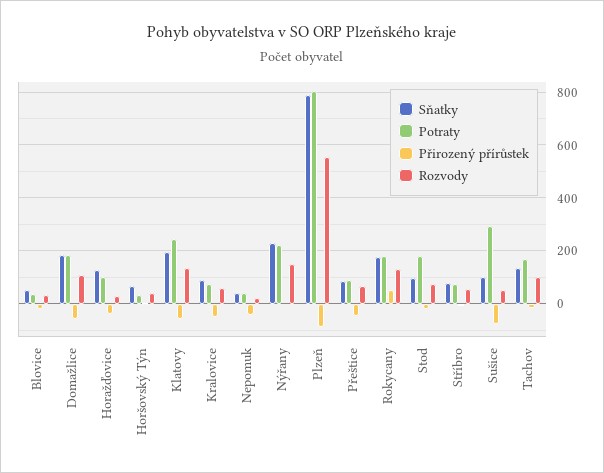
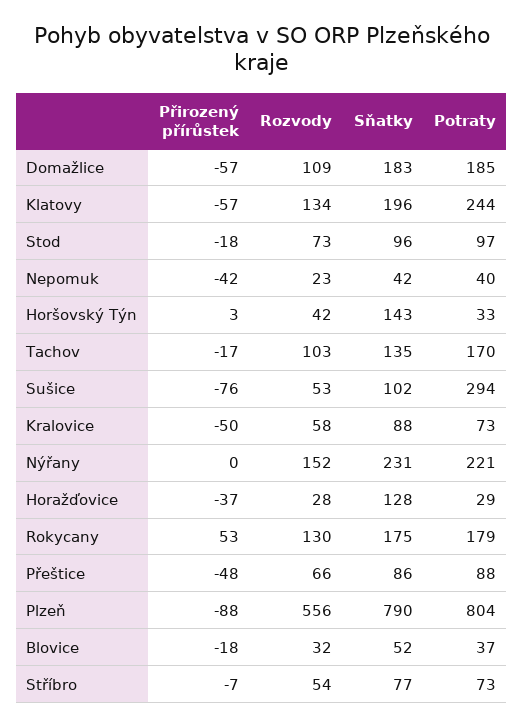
Potraty, Horažďovice: 100 -> 29
Sňatky, Horšovský Týn: 75 -> 143
Potraty, Stod: 175 -> 97

